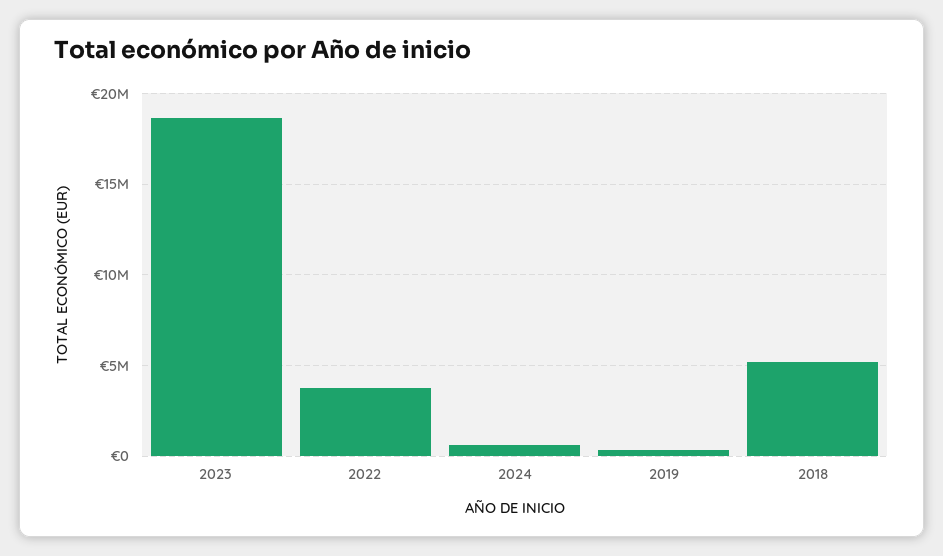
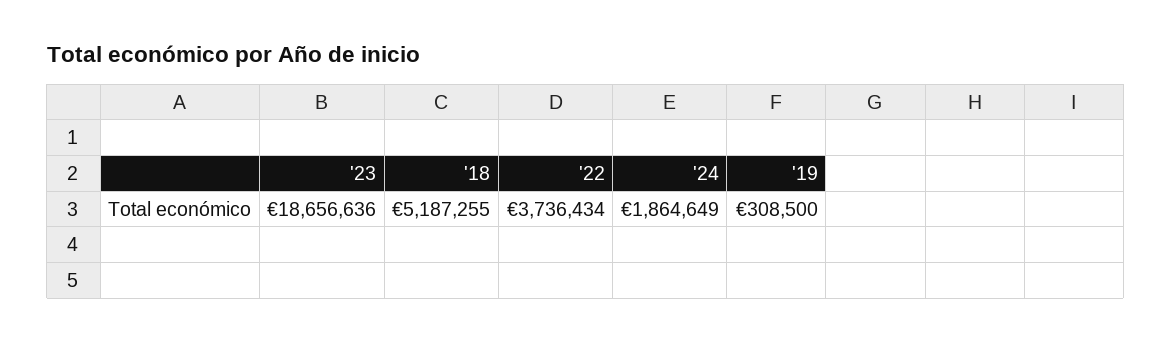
2024: 500000 -> 1864649

